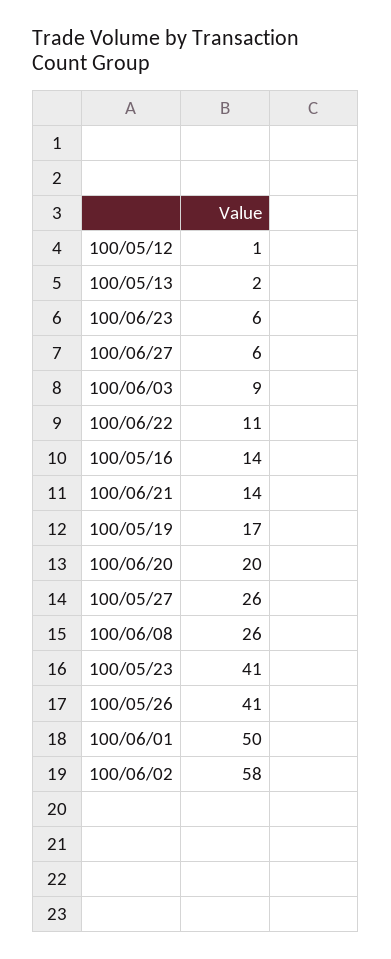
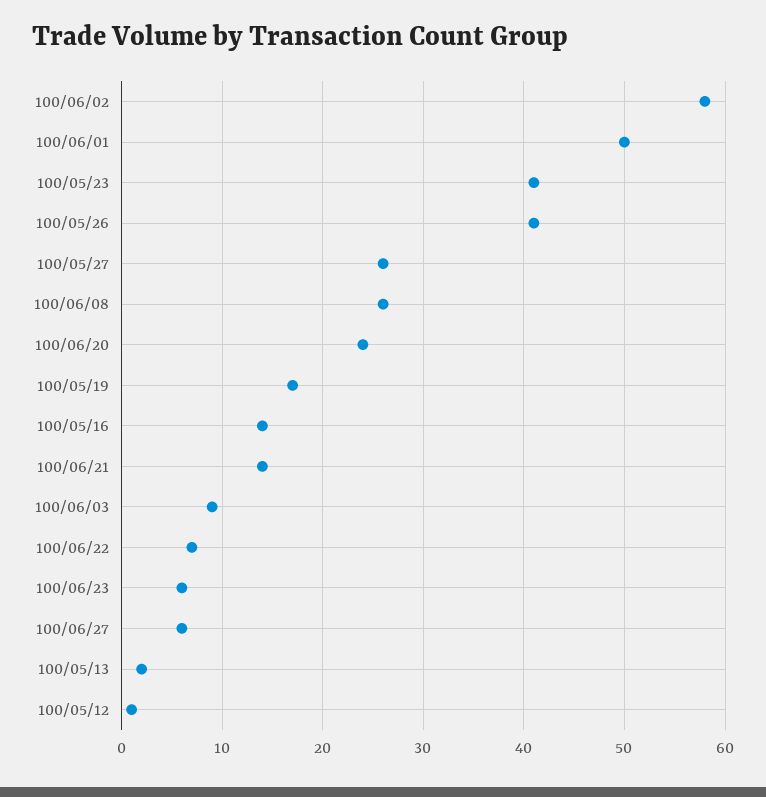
100/06/22: 11 -> 7
100/06/20: 20 -> 24

